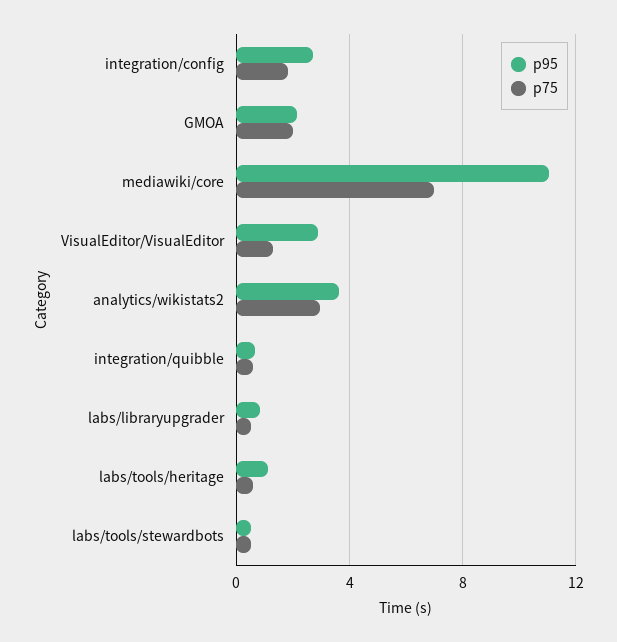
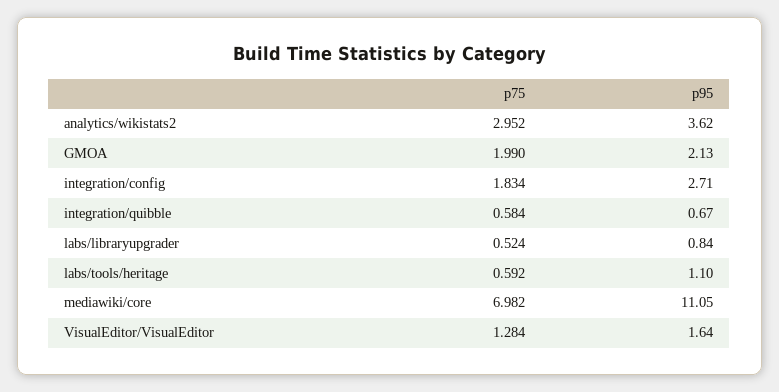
p95, VisualEditor/VisualEditor: 3 -> 1.64
p95, labs/tools/stewardbots: 0.5 -> none
p75, labs/tools/stewardbots: 0.5 -> none

